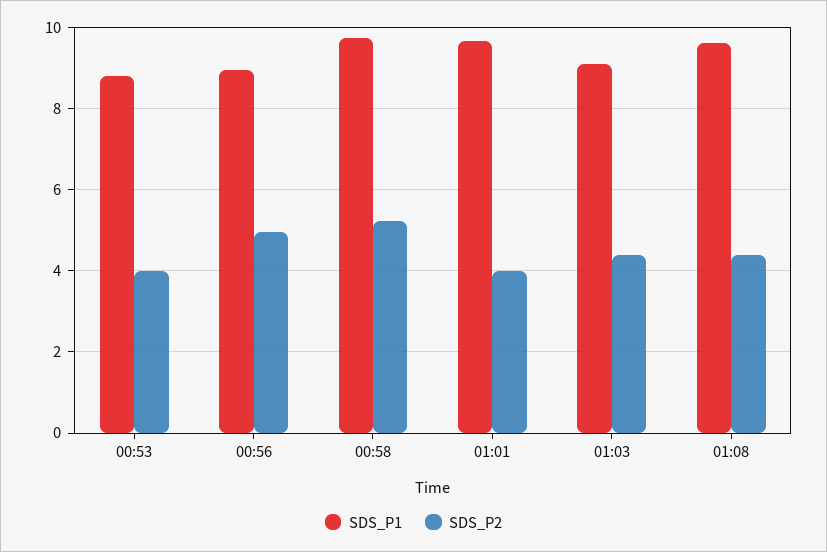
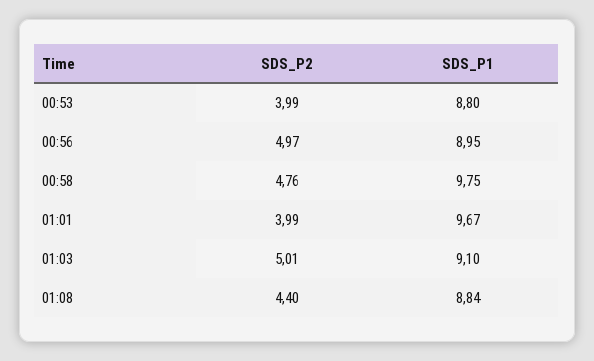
SDS_P2, 00:58: 5.2 -> 4.76
SDS_P2, 01:03: 4.4 -> 5.01
SDS_P1, 01:08: 9.6 -> 8.84

